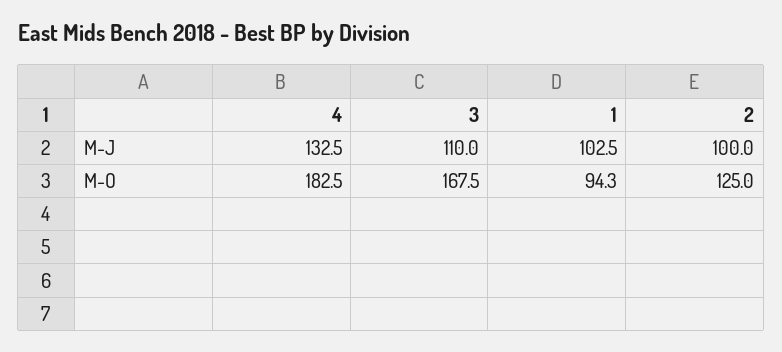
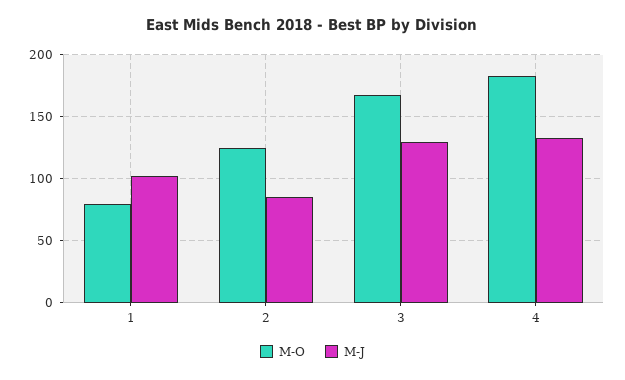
M-J, 3: 110 -> 130
M-J, 2: 100 -> 85
M-O, 1: 94.3 -> 80

